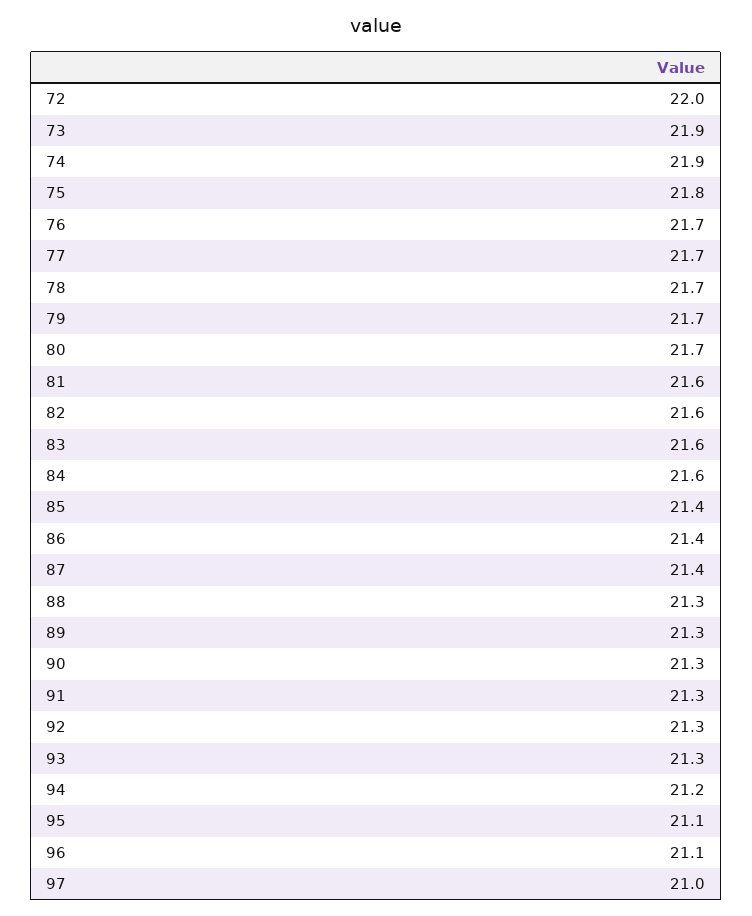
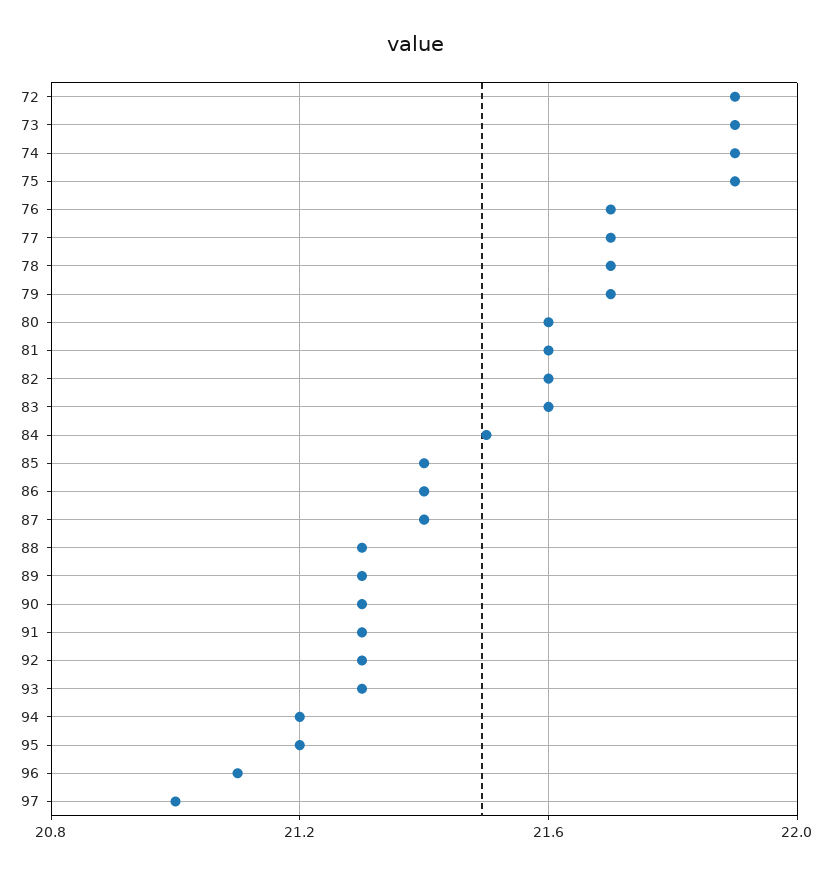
72: 22 -> 21.9
75: 21.8 -> 21.9
80: 21.7 -> 21.6
84: 21.6 -> 21.5
95: 21.1 -> 21.2

